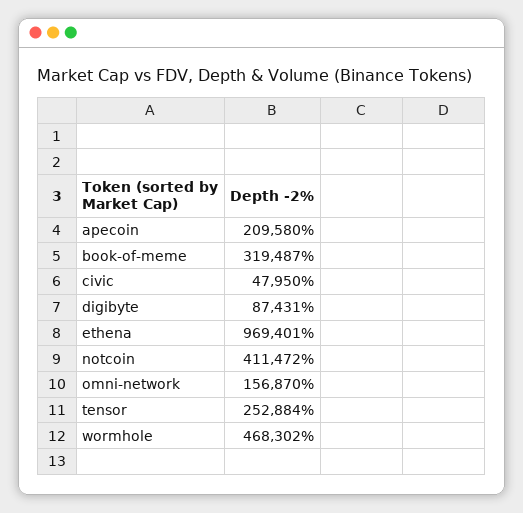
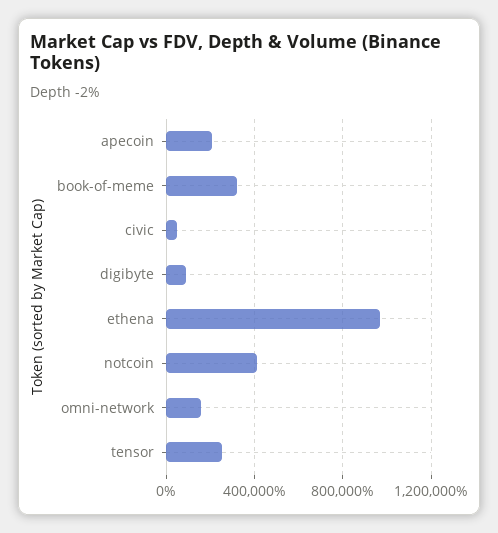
wormhole: 468302 -> none

